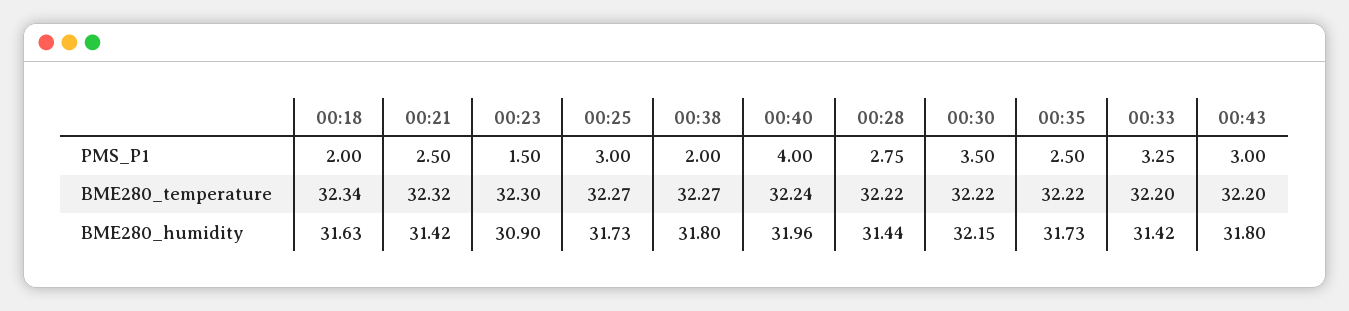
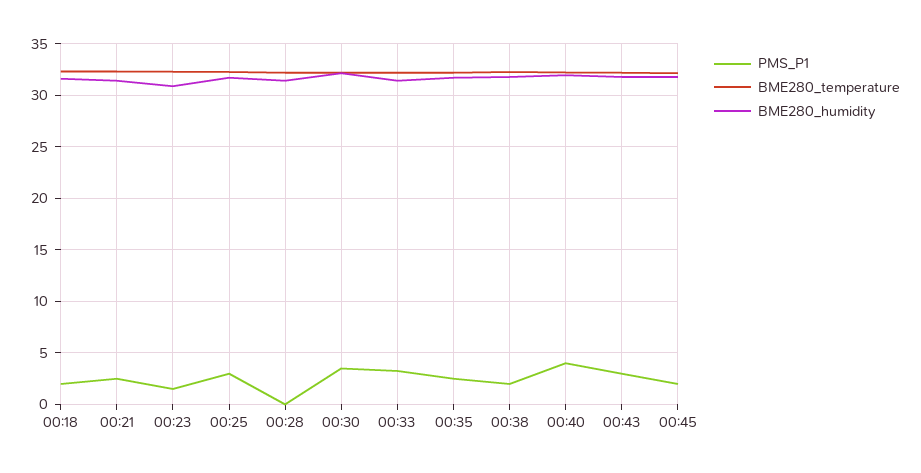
PMS_P1, 00:28: 2.75 -> 0
PMS_P1, 00:45: none -> 2
BME280_temperature, 00:45: none -> 32
BME280_humidity, 00:45: none -> 32

